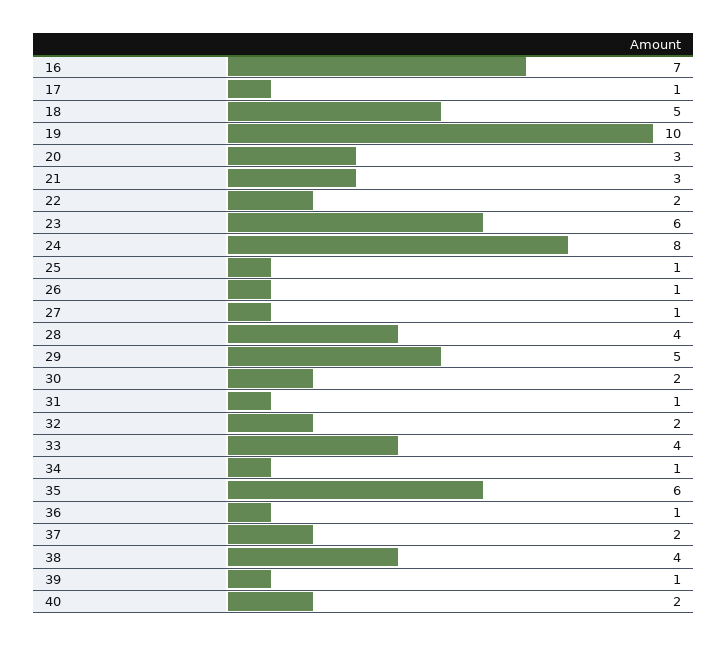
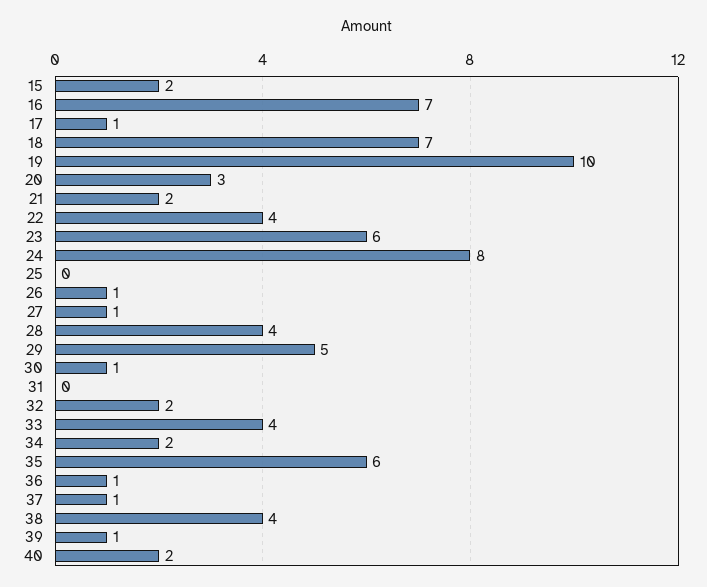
18: 5 -> 7
21: 3 -> 2
22: 2 -> 4
25: 1 -> 0
30: 2 -> 1
31: 1 -> 0
34: 1 -> 2
37: 2 -> 1
15: none -> 2

